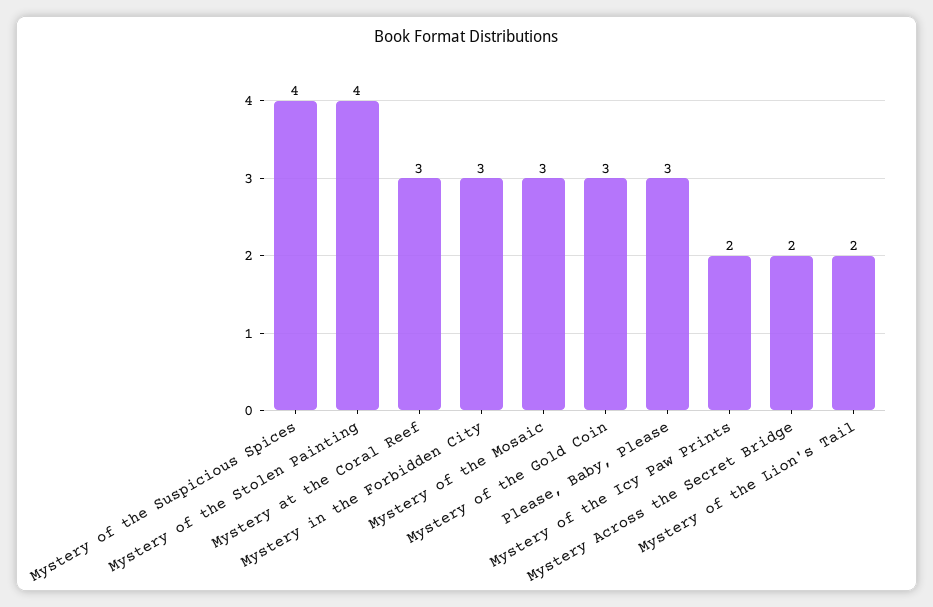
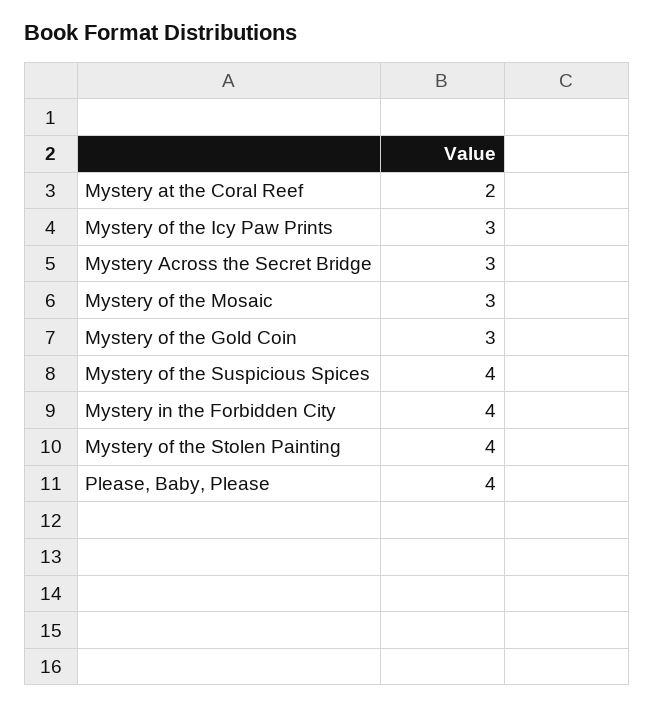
Mystery at the Coral Reef: 3 -> 2
Mystery in the Forbidden City: 3 -> 4
Please, Baby, Please: 3 -> 4
Mystery of the Icy Paw Prints: 2 -> 3
Mystery Across the Secret Bridge: 2 -> 3
Mystery of the Lion's Tail: 2 -> none

